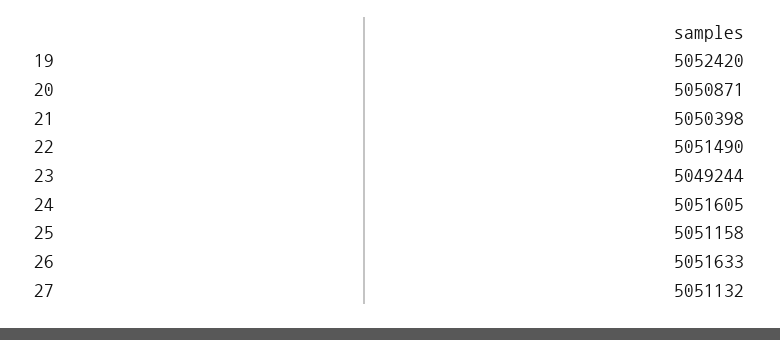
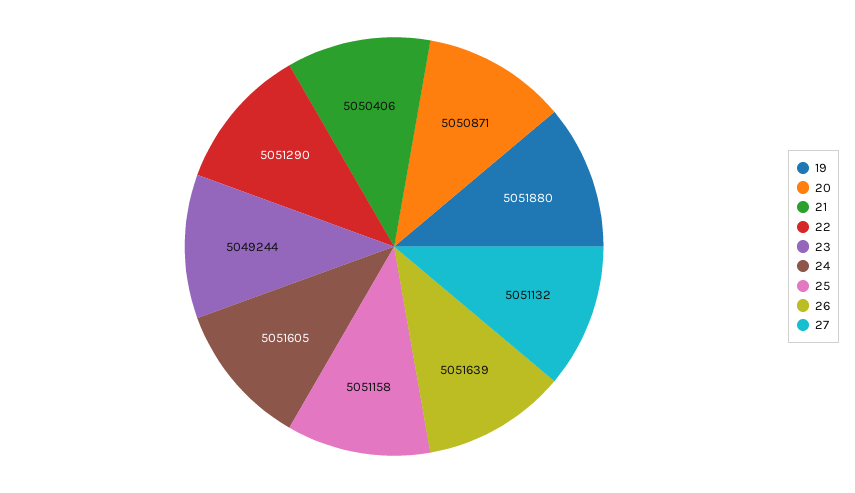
19: 5052420 -> 5051880
21: 5050398 -> 5050406
22: 5051490 -> 5051290
26: 5051633 -> 5051639

